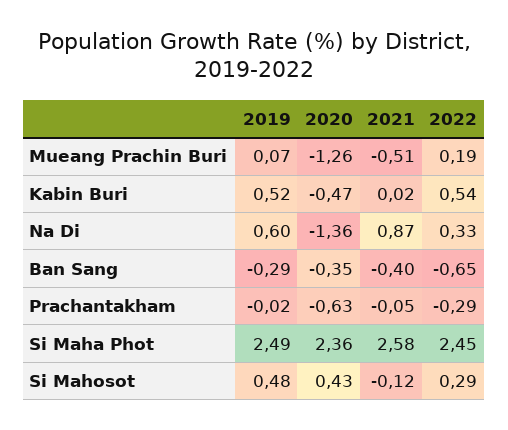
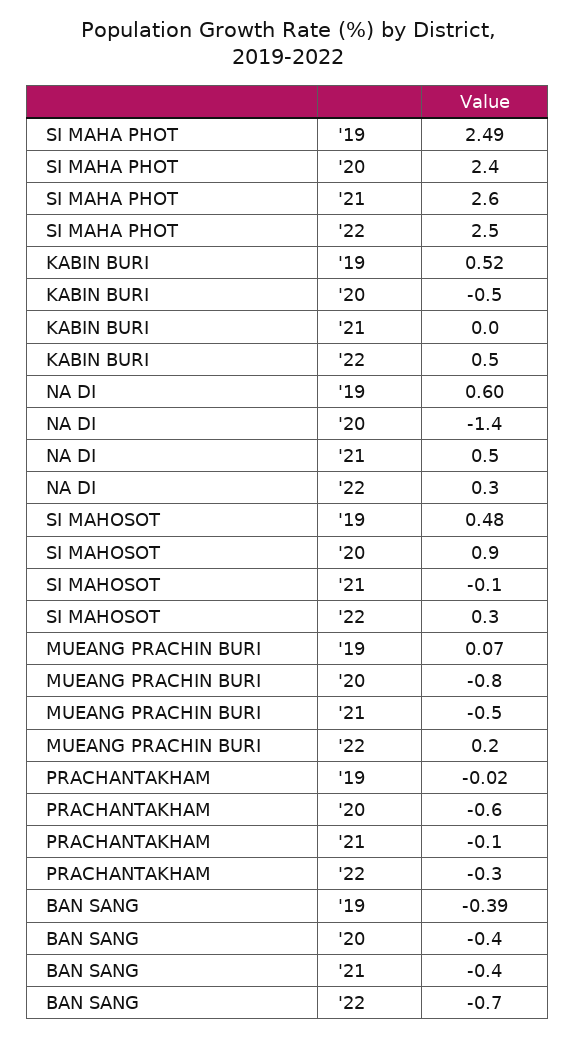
2020, Mueang Prachin Buri: -1.26 -> -0.8
2021, Na Di: 0.87 -> 0.5
2019, Ban Sang: -0.29 -> -0.39
2020, Si Mahosot: 0.43 -> 0.9

